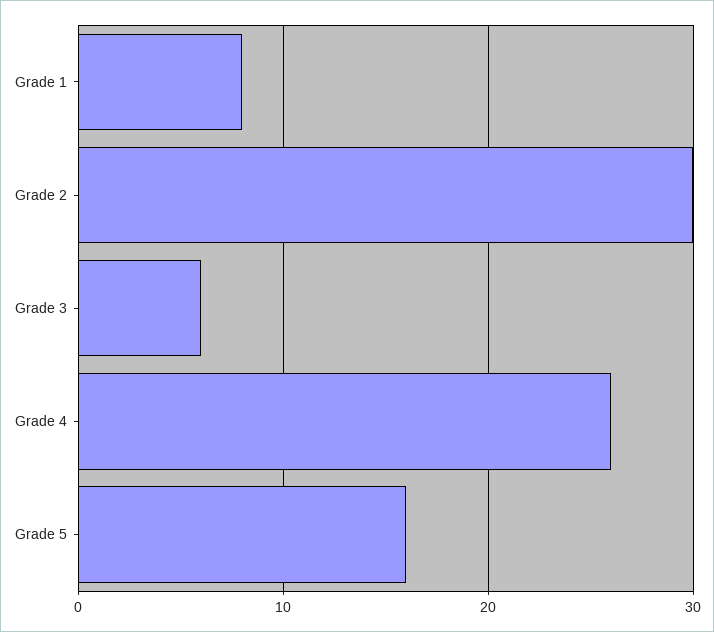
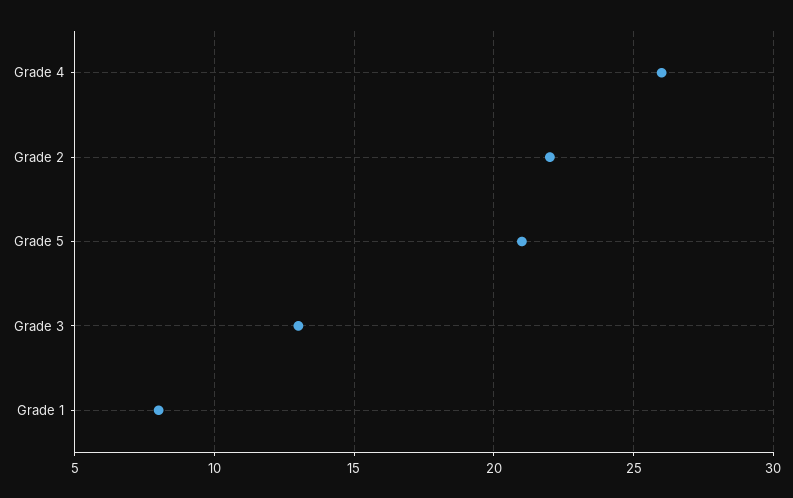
Grade 2: 30 -> 22
Grade 3: 6 -> 13
Grade 5: 16 -> 21

